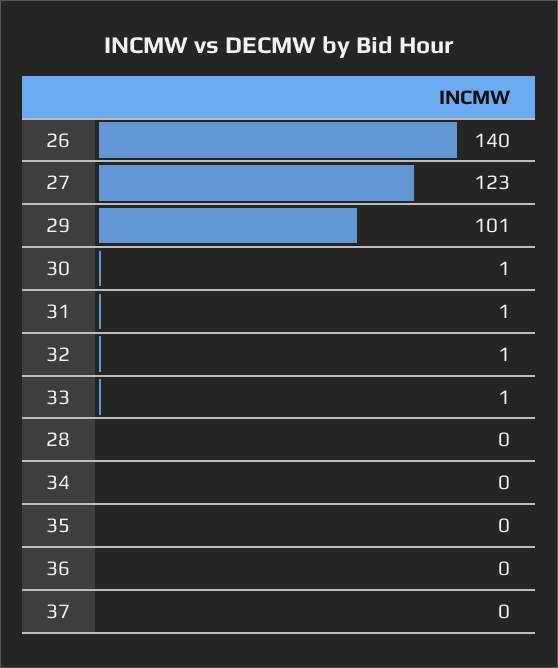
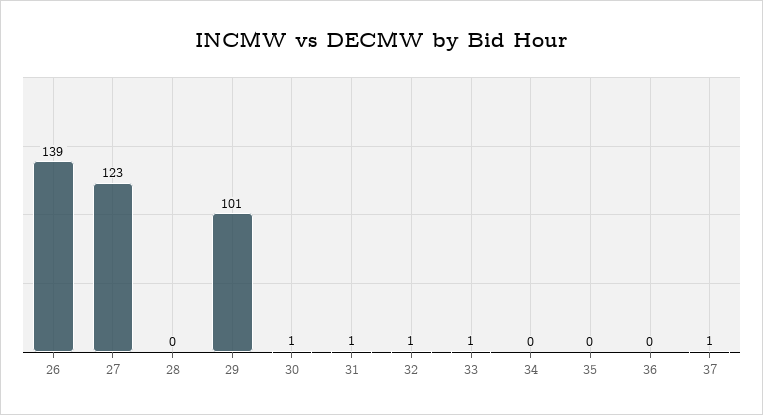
26: 140 -> 139
37: 0 -> 1

